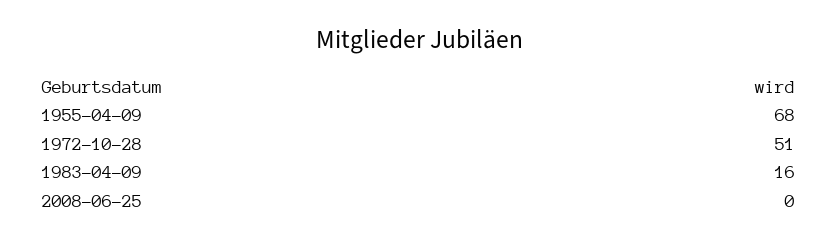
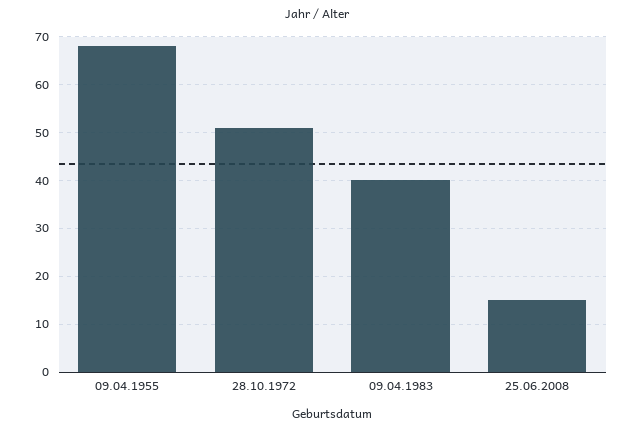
1983-04-09: 16 -> 40
2008-06-25: 0 -> 15

